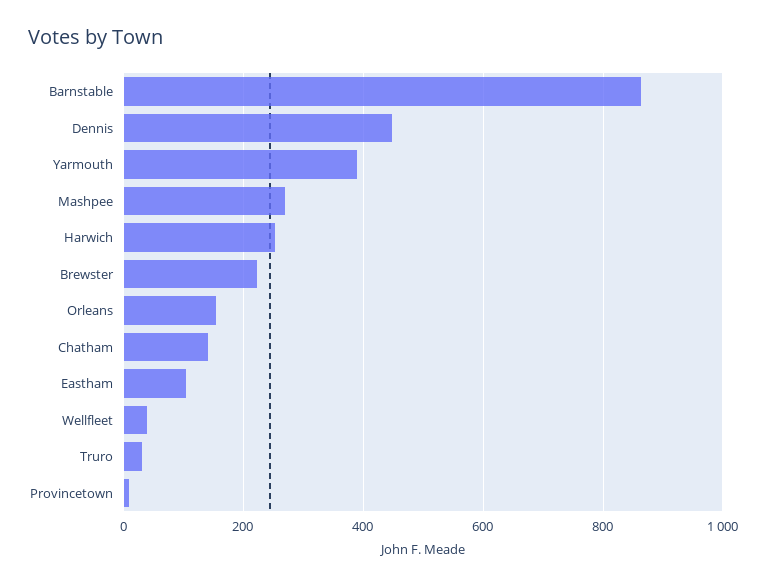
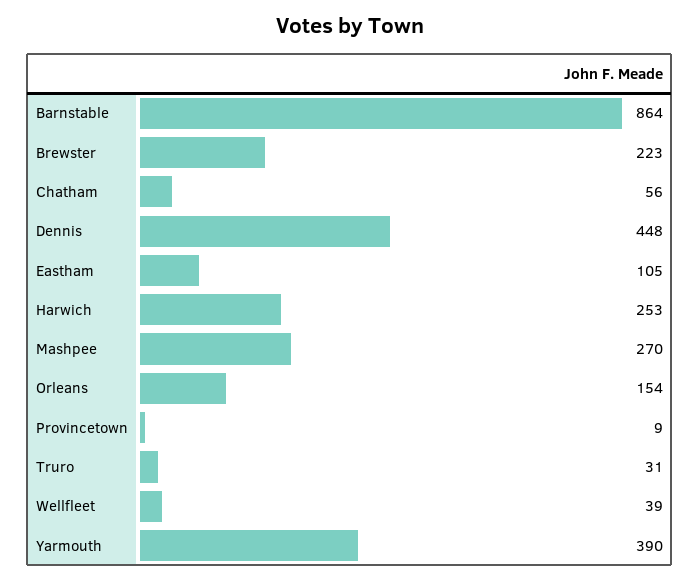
Chatham: 140 -> 56

